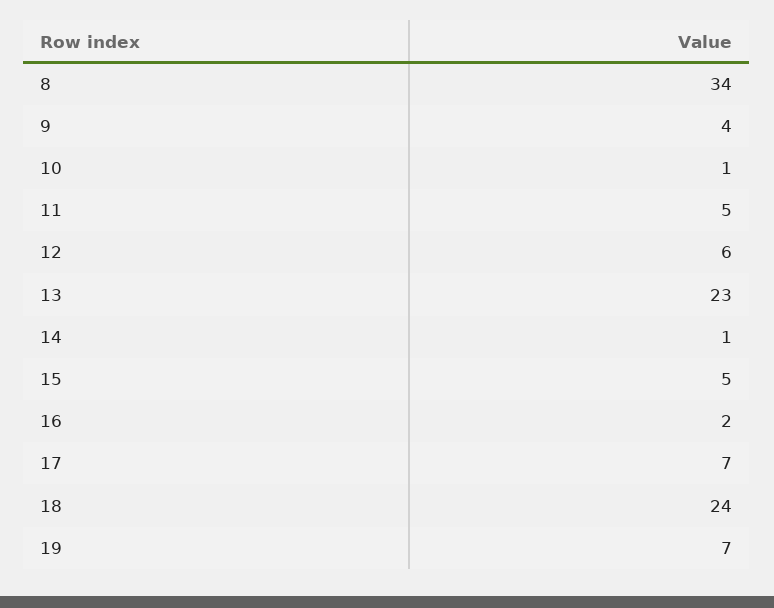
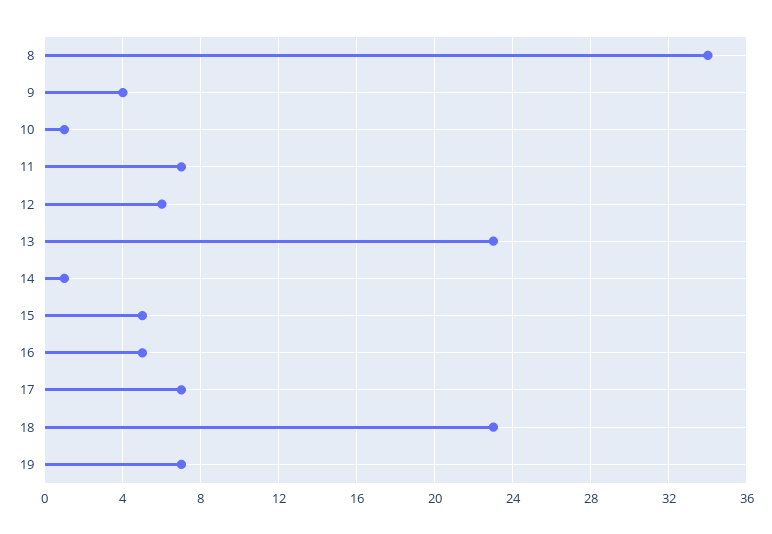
11: 5 -> 7
16: 2 -> 5
18: 24 -> 23

